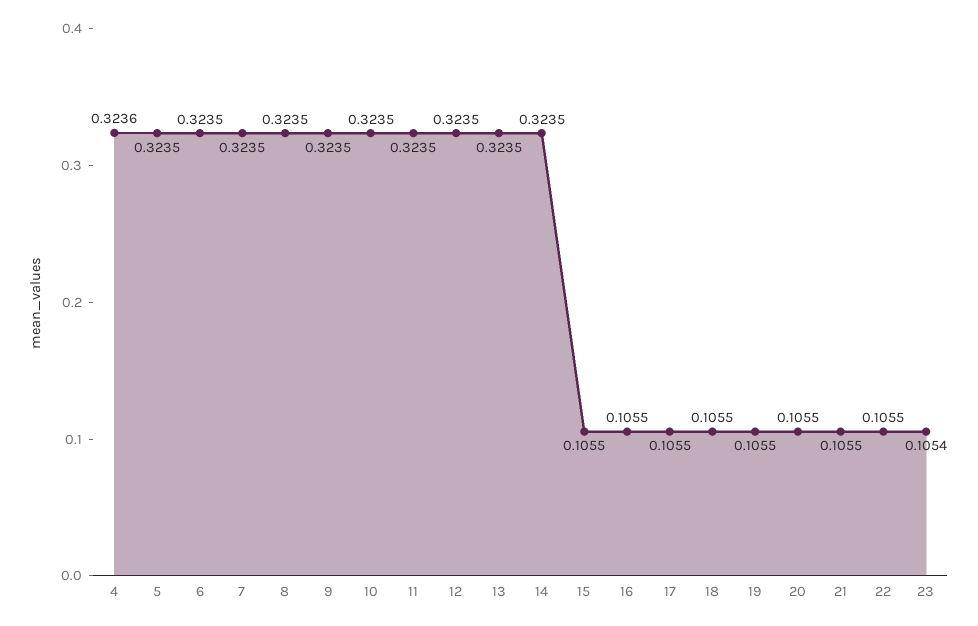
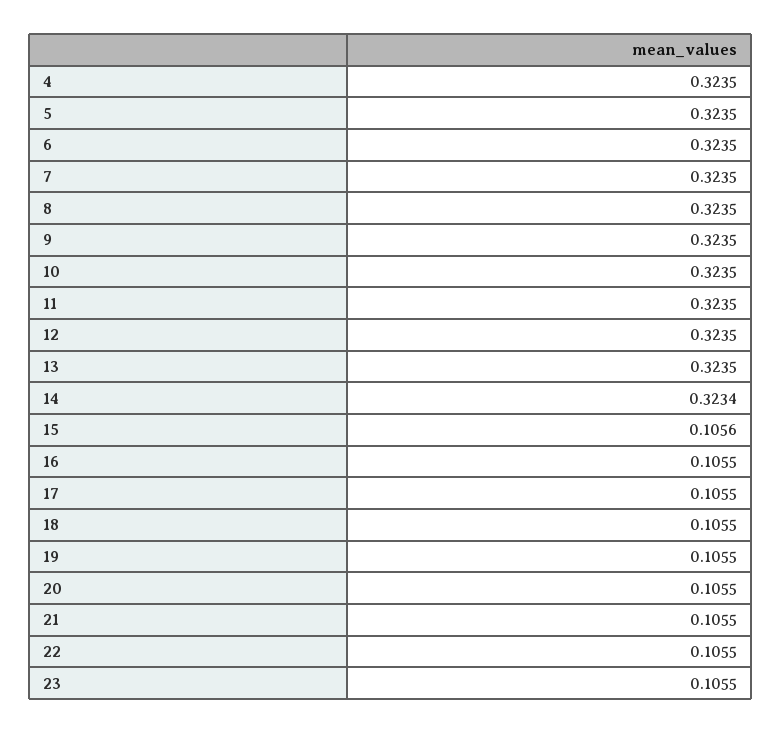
4: 0.3236 -> 0.3235
14: 0.3235 -> 0.3234
15: 0.1055 -> 0.1056
23: 0.1054 -> 0.1055

